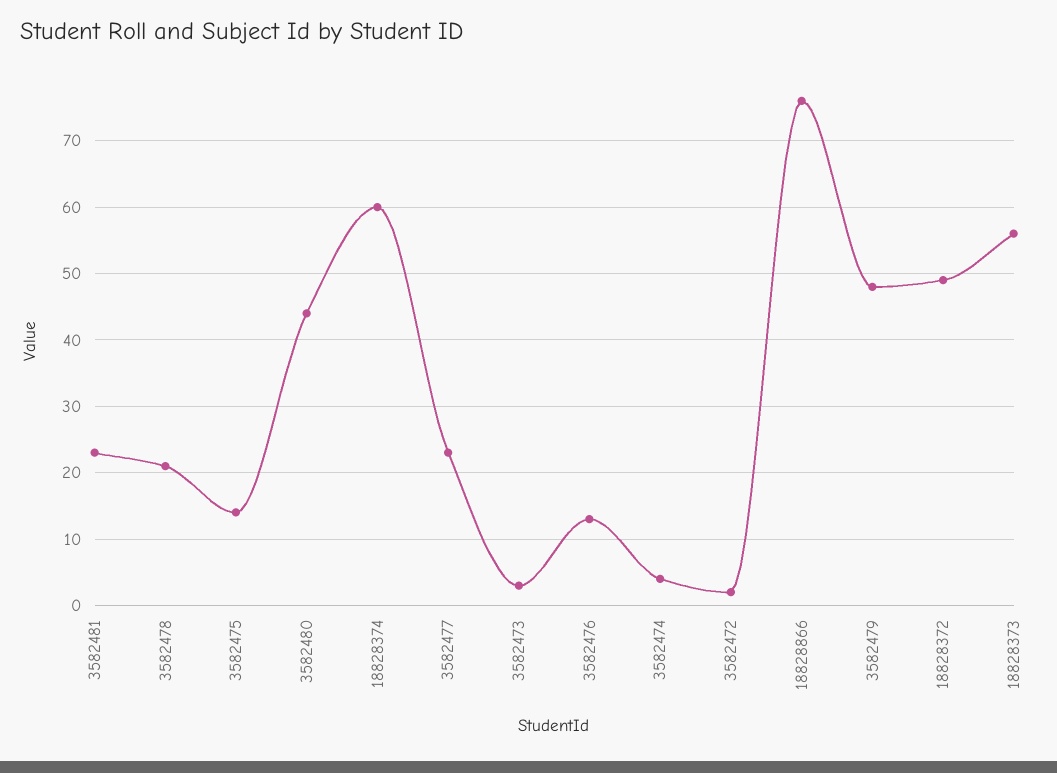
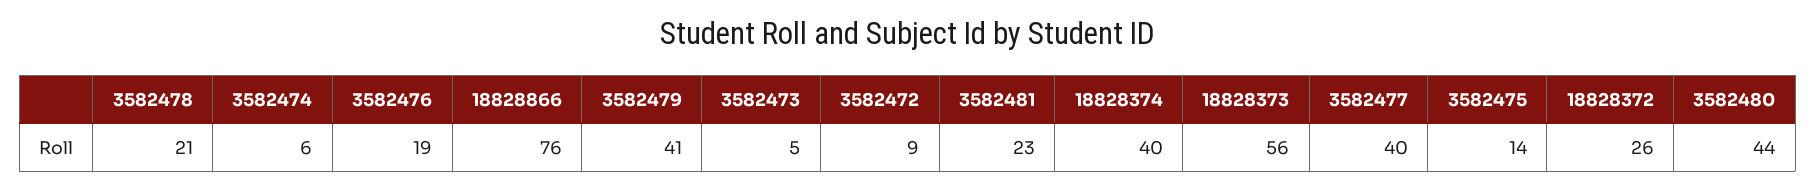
18828374: 60 -> 40
3582477: 23 -> 40
3582473: 3 -> 5
3582476: 13 -> 19
3582474: 4 -> 6
3582472: 2 -> 9
3582479: 48 -> 41
18828372: 49 -> 26

